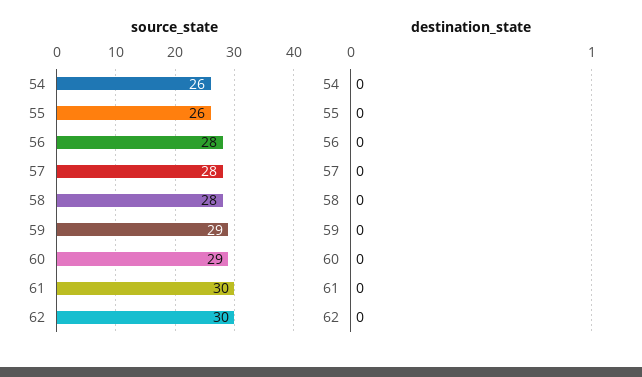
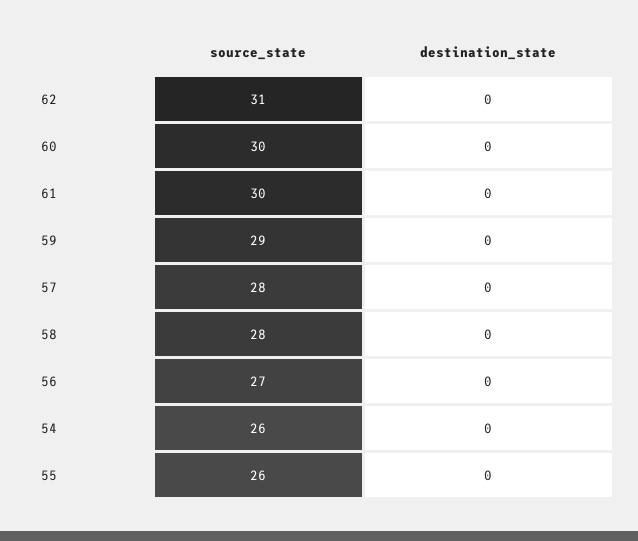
source_state, 56: 28 -> 27
source_state, 60: 29 -> 30
source_state, 62: 30 -> 31

